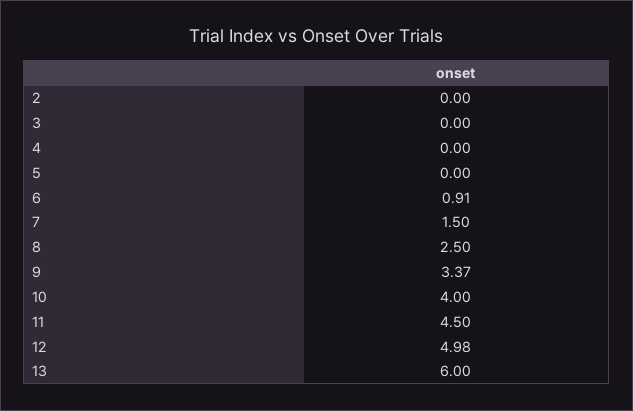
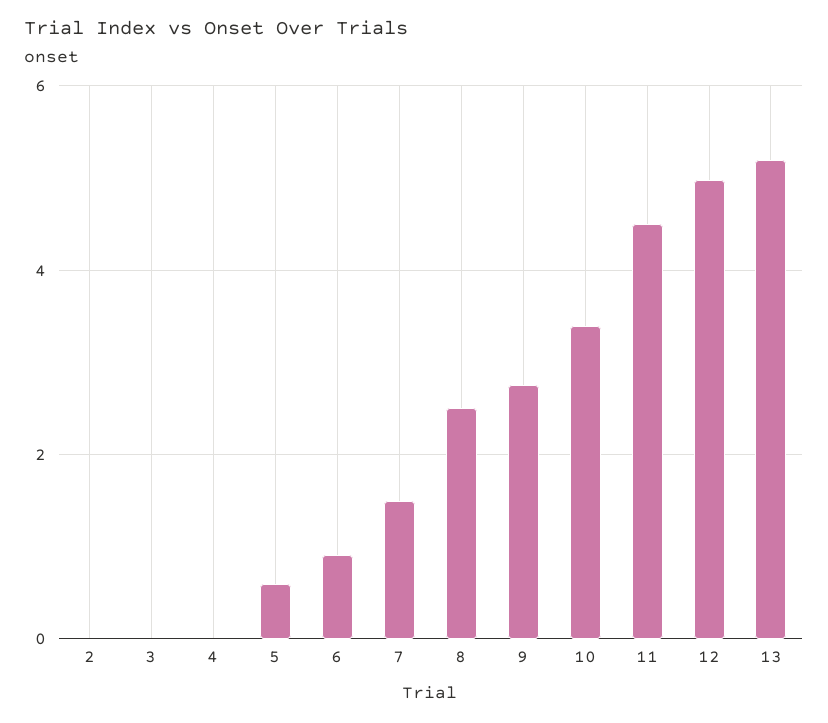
5: 0 -> 0.6
9: 3.37 -> 2.8
10: 4 -> 3.4
13: 6 -> 5.2

